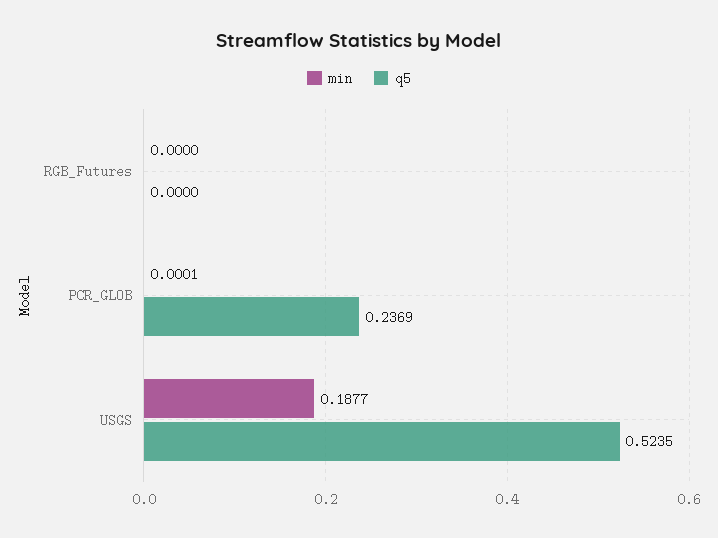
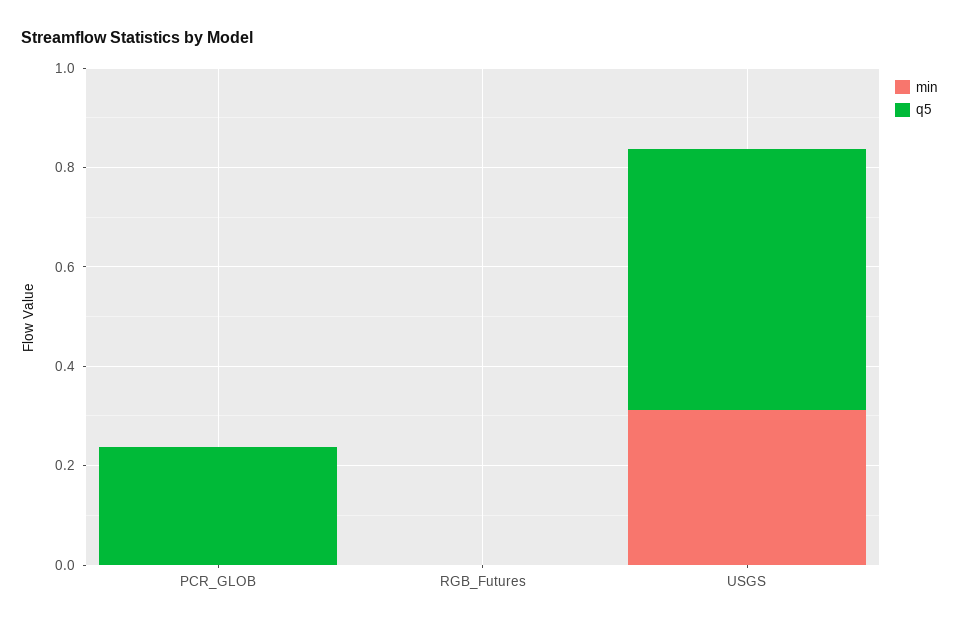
min, USGS: 0.1877 -> 0.3

